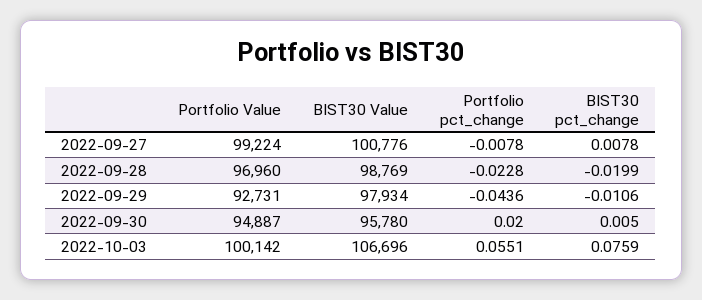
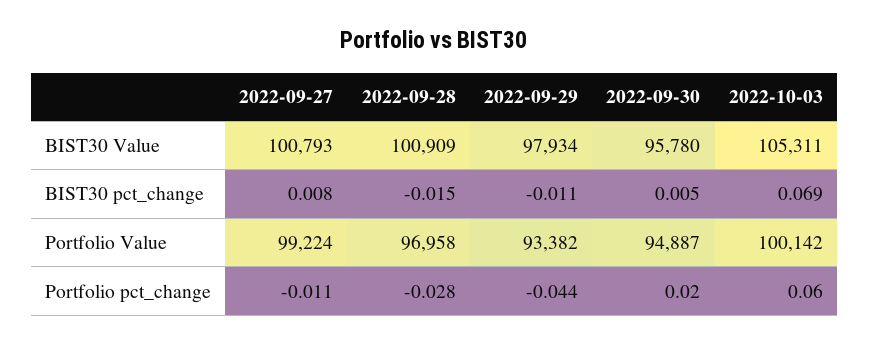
BIST30 Value, 2022-09-27: 100776 -> 100793
Portfolio pct_change, 2022-09-27: -0.0078 -> -0.011
Portfolio Value, 2022-09-28: 96960 -> 96958
BIST30 Value, 2022-09-28: 98769 -> 100909
Portfolio pct_change, 2022-09-28: -0.0228 -> -0.028
BIST30 pct_change, 2022-09-28: -0.0199 -> -0.015
Portfolio Value, 2022-09-29: 92731 -> 93382
BIST30 Value, 2022-10-03: 106696 -> 105311
Portfolio pct_change, 2022-10-03: 0.0551 -> 0.06
BIST30 pct_change, 2022-10-03: 0.0759 -> 0.069

